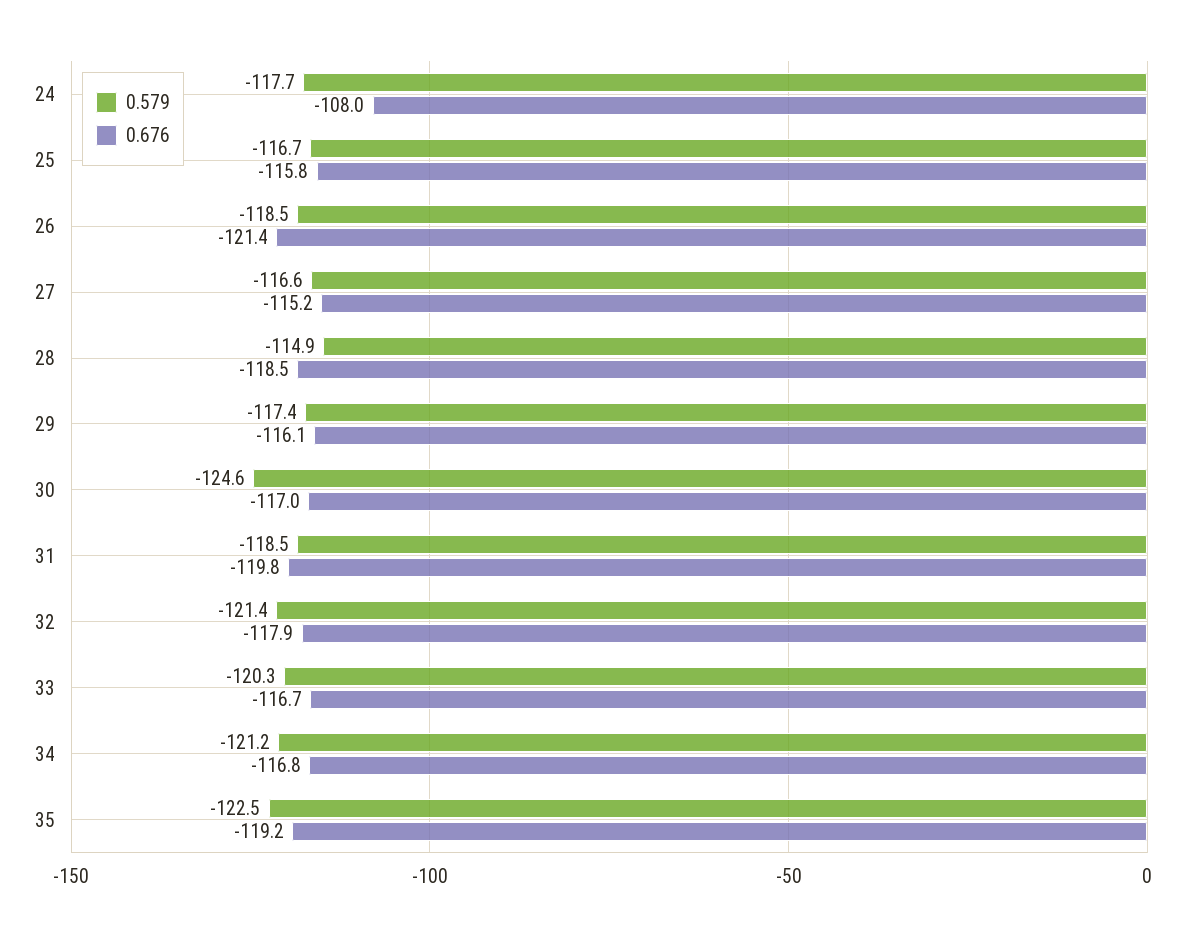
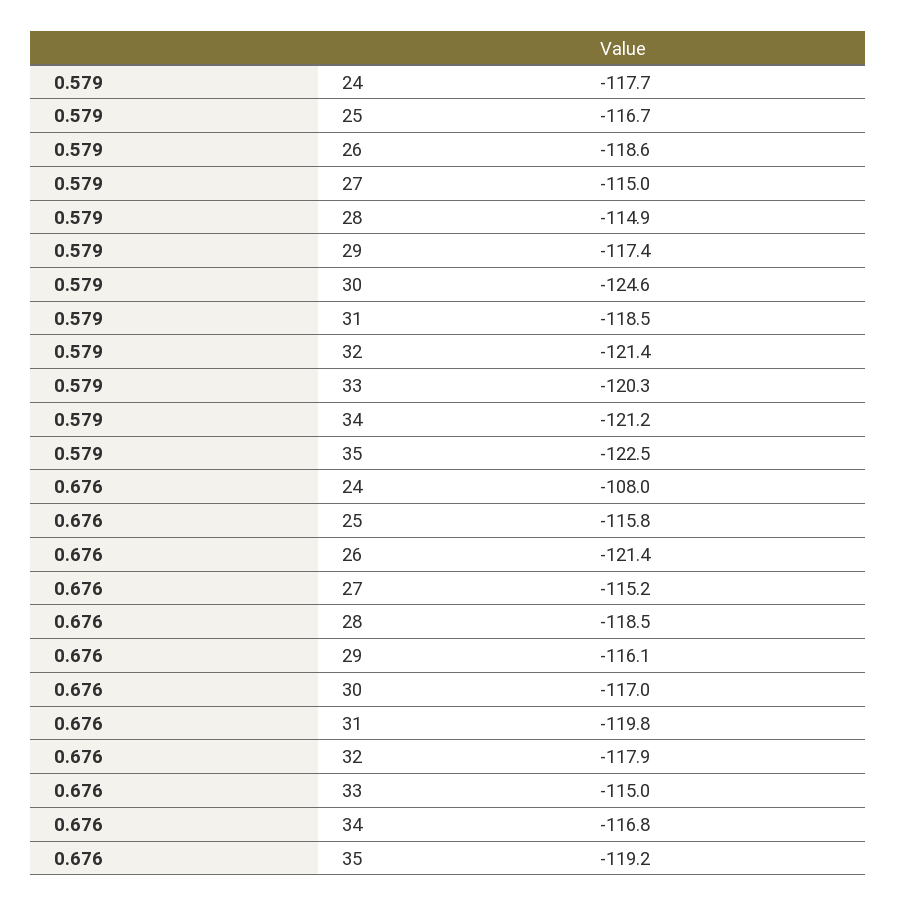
0.579, 26: -118.5 -> -118.6
0.579, 27: -116.6 -> -115
0.676, 33: -116.7 -> -115

